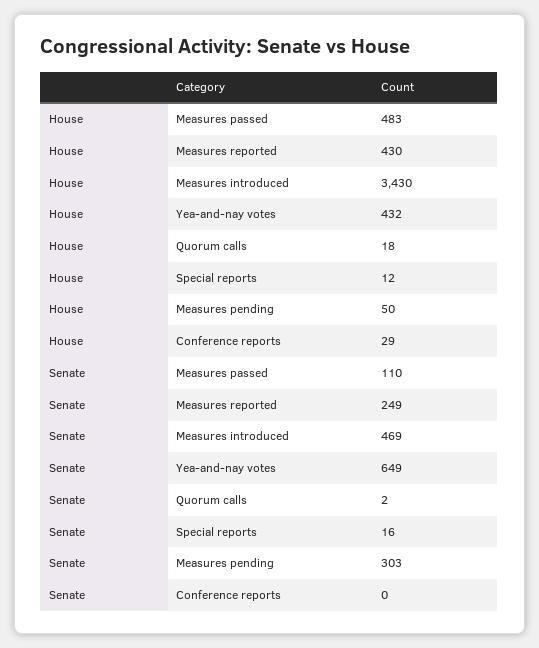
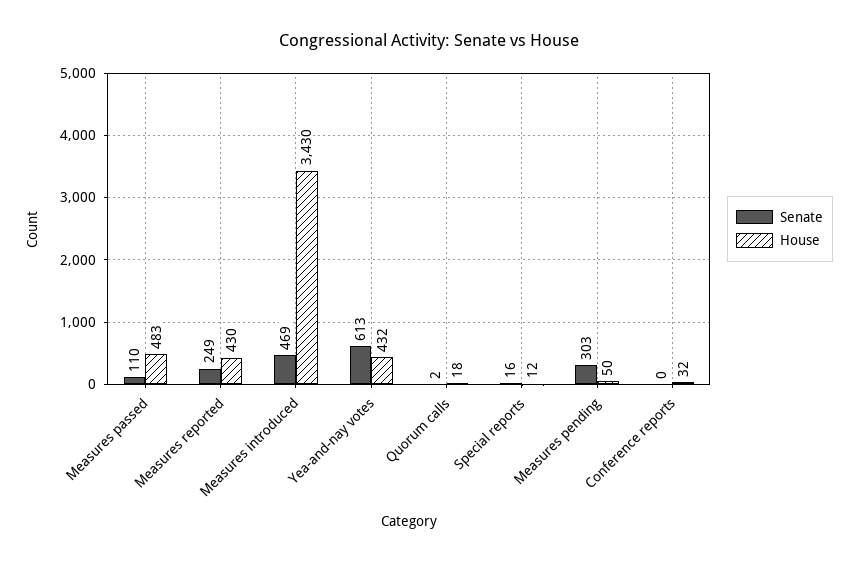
House, Conference reports: 29 -> 32
Senate, Yea-and-nay votes: 649 -> 613

